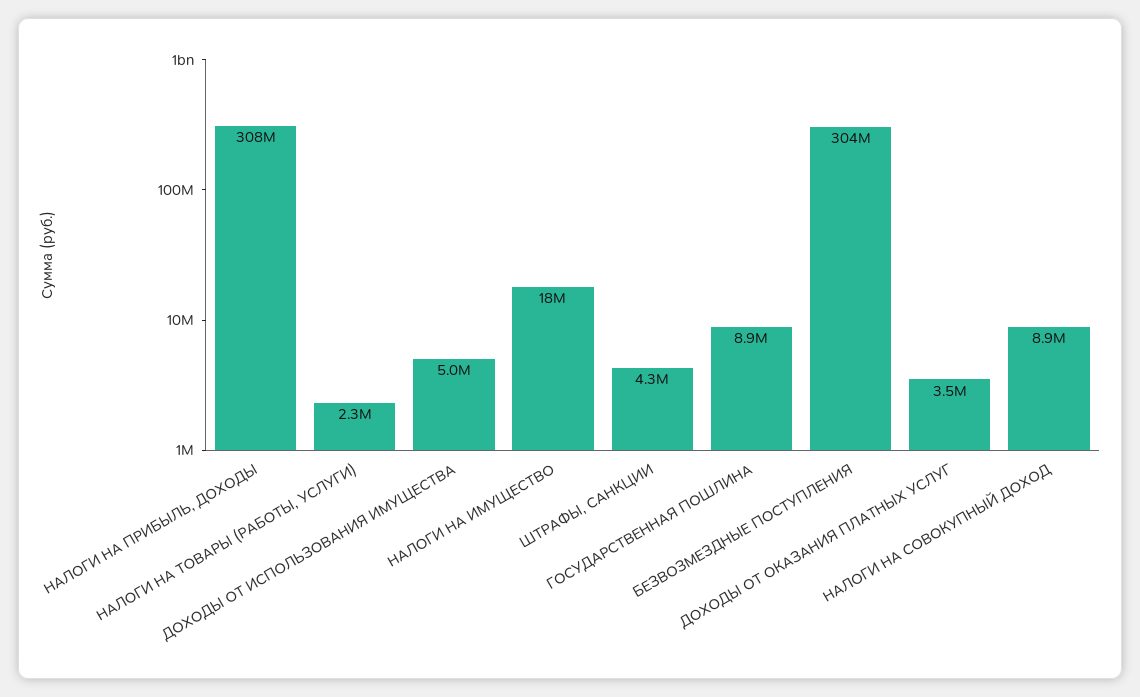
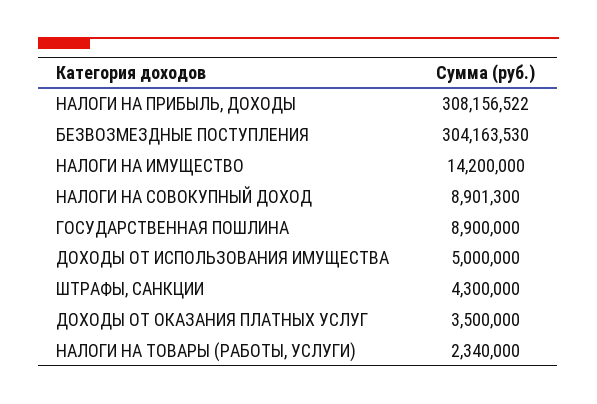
НАЛОГИ НА ИМУЩЕСТВО: 18000000 -> 14200000

